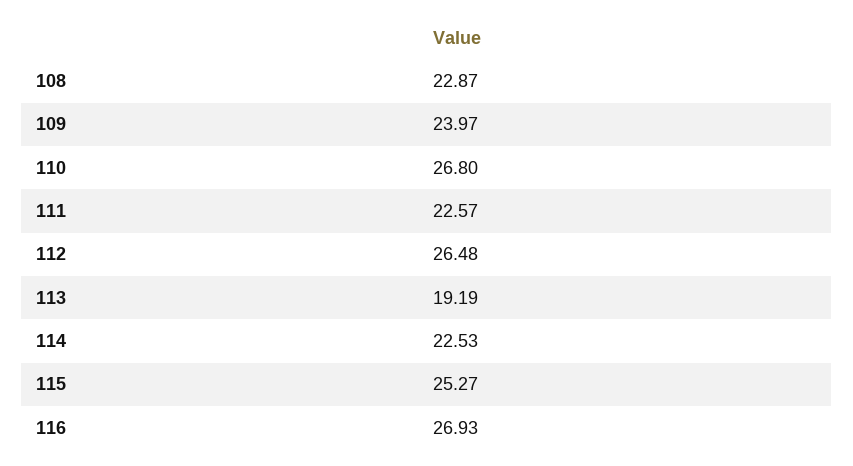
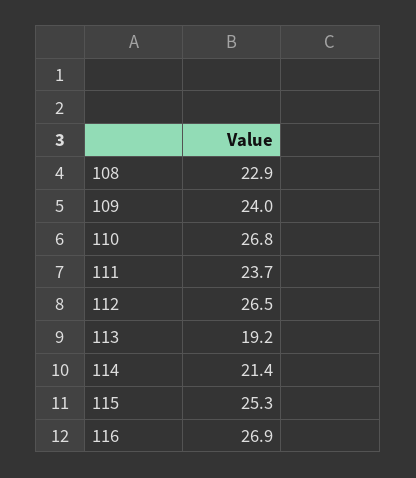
111: 22.57 -> 23.7
114: 22.53 -> 21.4

